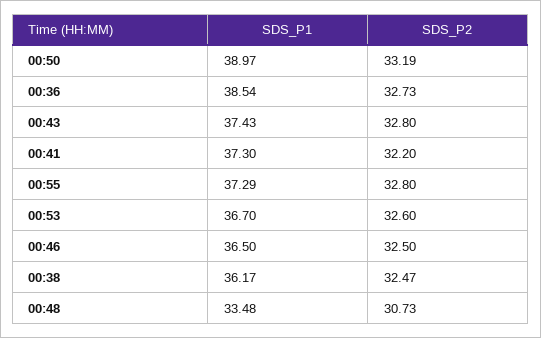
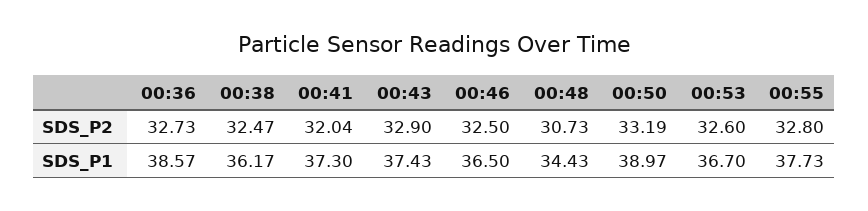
SDS_P1, 00:36: 38.54 -> 38.57
SDS_P2, 00:43: 32.8 -> 32.9
SDS_P2, 00:41: 32.2 -> 32.04
SDS_P1, 00:55: 37.29 -> 37.73
SDS_P1, 00:48: 33.48 -> 34.43

